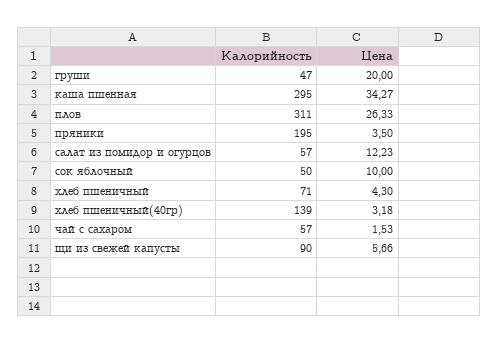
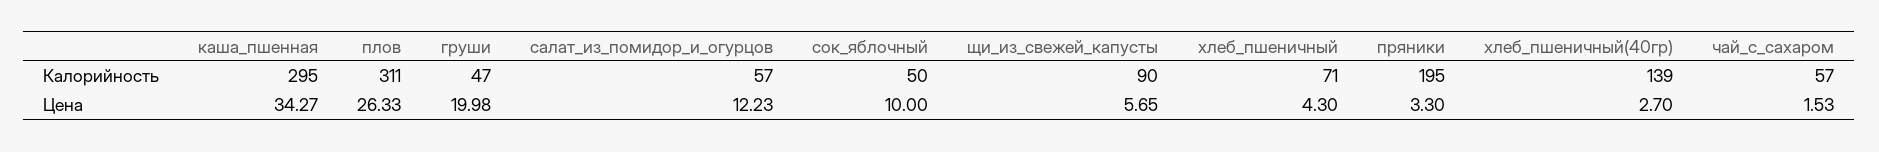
Цена, груши: 20 -> 19.98
Цена, пряники: 3.5 -> 3.3
Цена, хлеб пшеничный(40гр): 3.18 -> 2.7
Цена, щи из свежей капусты: 5.66 -> 5.65

